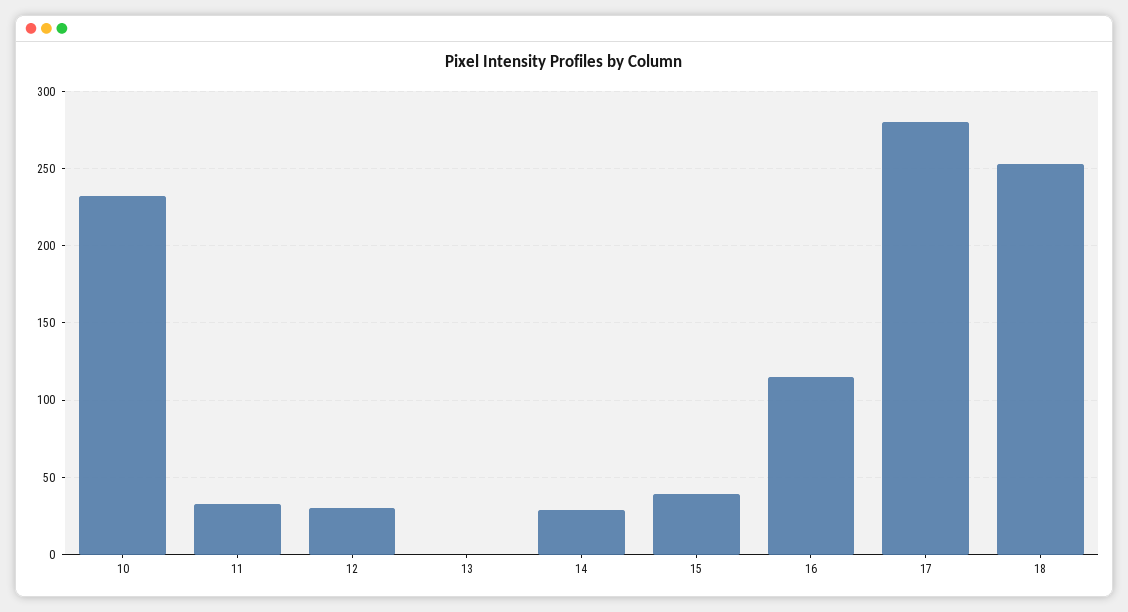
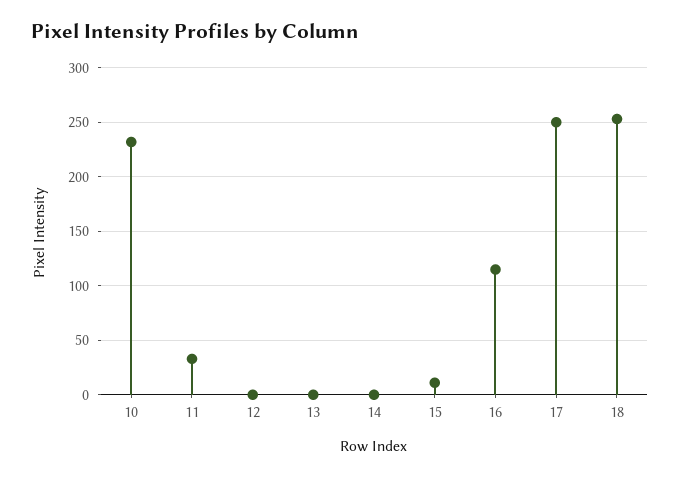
12: 30 -> 0
14: 30 -> 0
15: 40 -> 10
17: 280 -> 250

